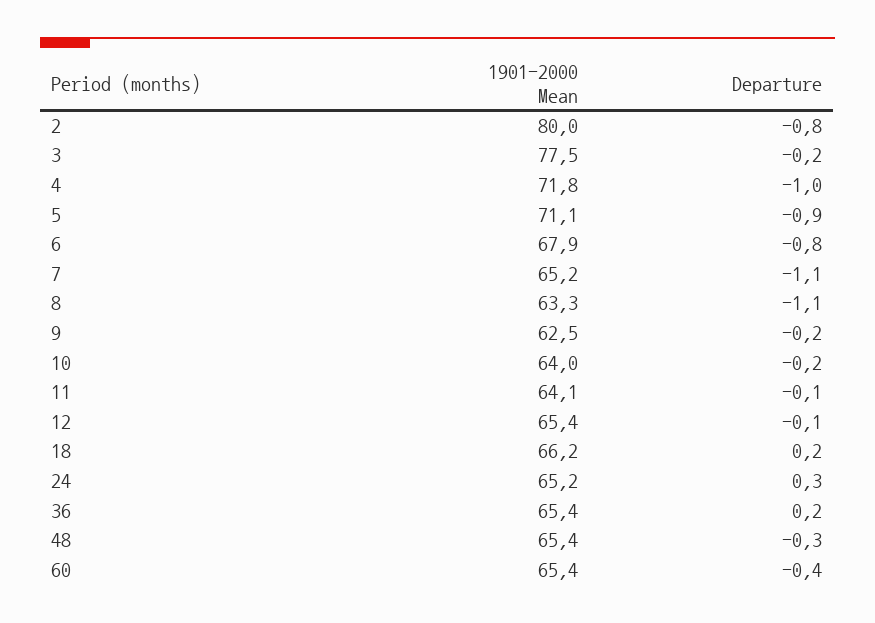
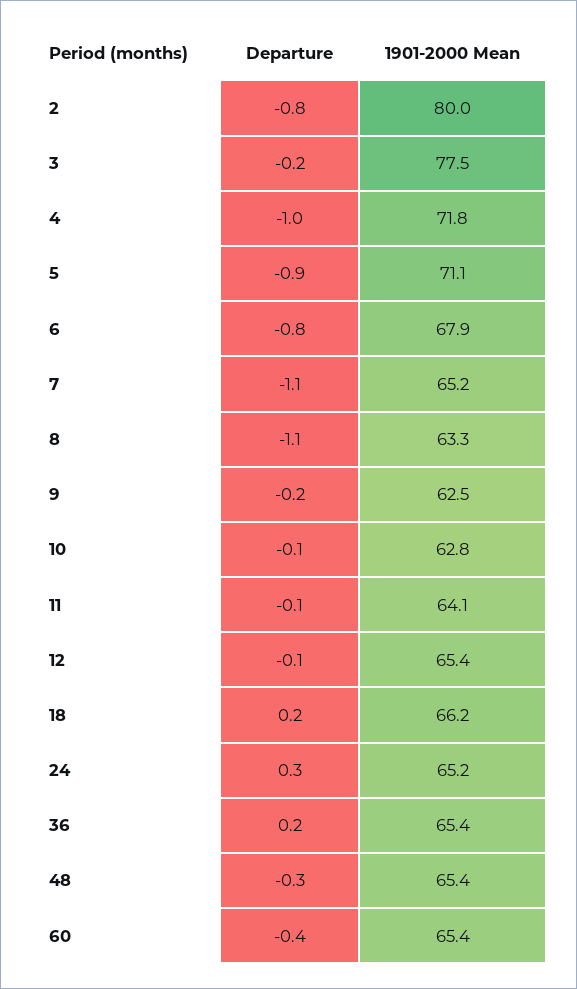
1901-2000 Mean, 10: 64 -> 62.8
Departure, 10: -0.2 -> -0.1

